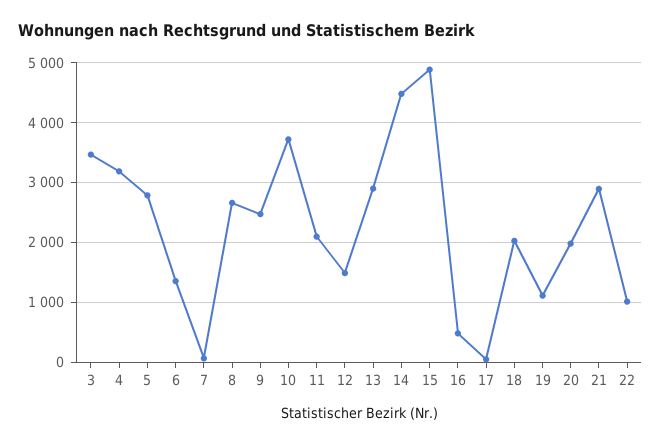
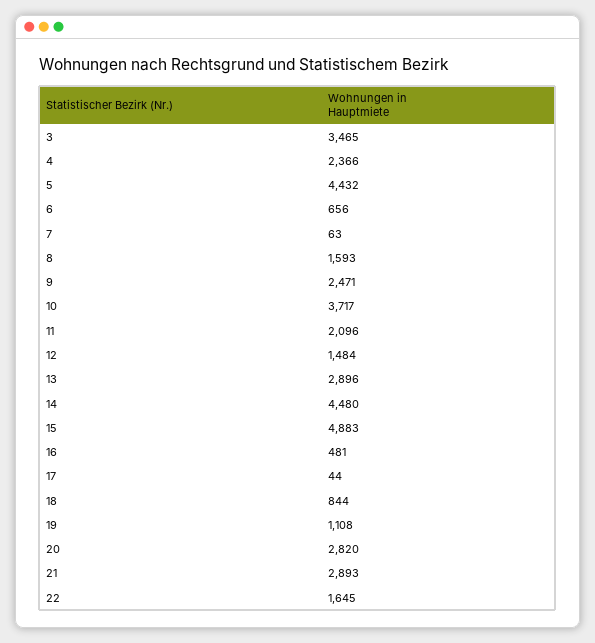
4: 3200 -> 2366
5: 2800 -> 4432
6: 1400 -> 656
8: 2600 -> 1593
18: 2000 -> 844
20: 2000 -> 2820
22: 1000 -> 1645

